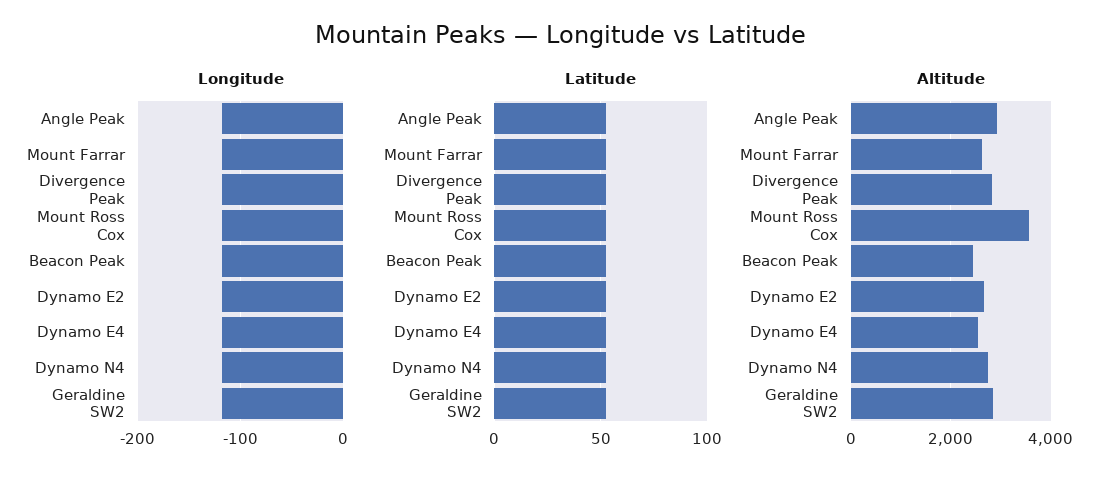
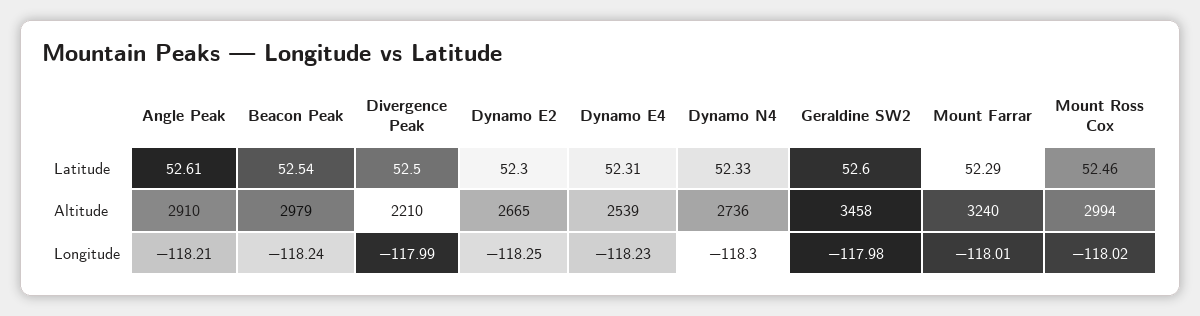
Altitude, Mount Farrar: 2600 -> 3240
Altitude, Divergence Peak: 2800 -> 2210
Altitude, Mount Ross Cox: 3600 -> 2994
Altitude, Beacon Peak: 2400 -> 2979
Altitude, Geraldine SW2: 2800 -> 3458

